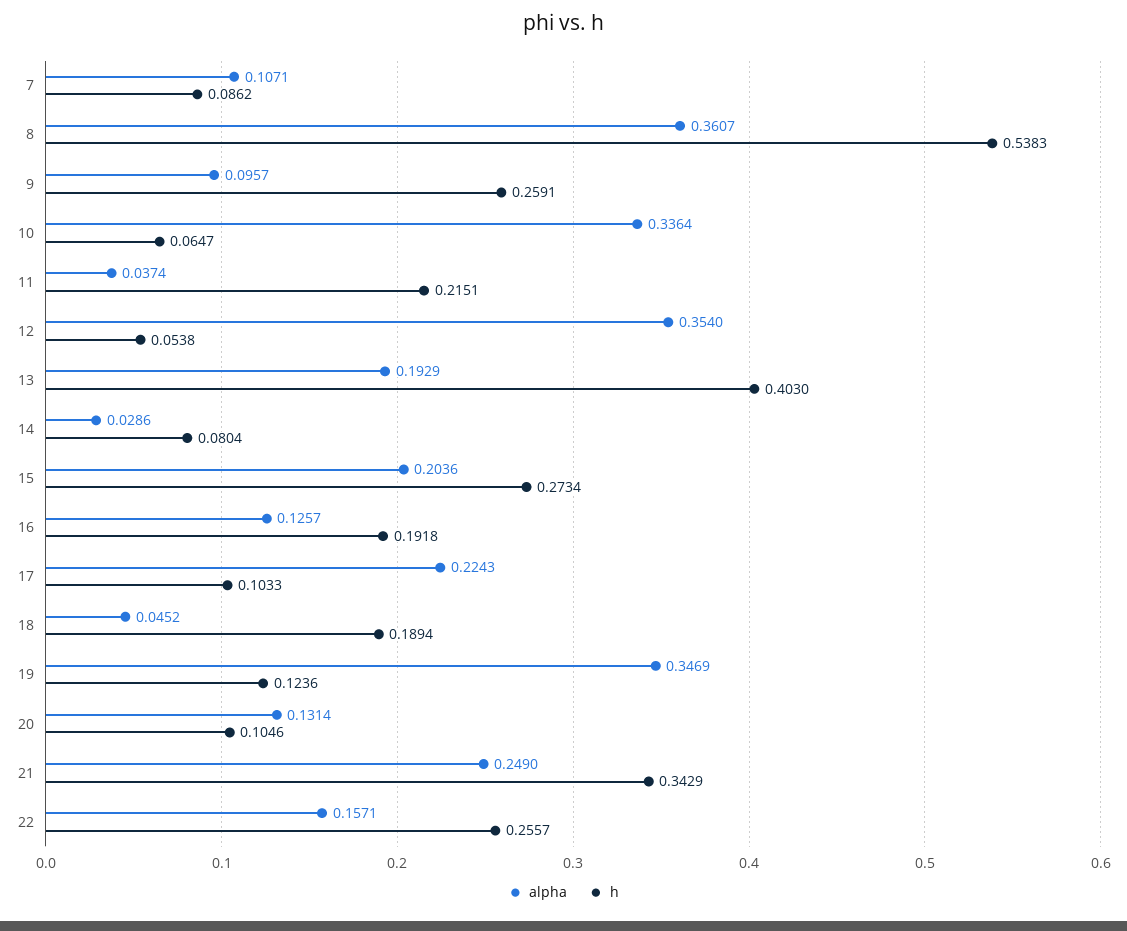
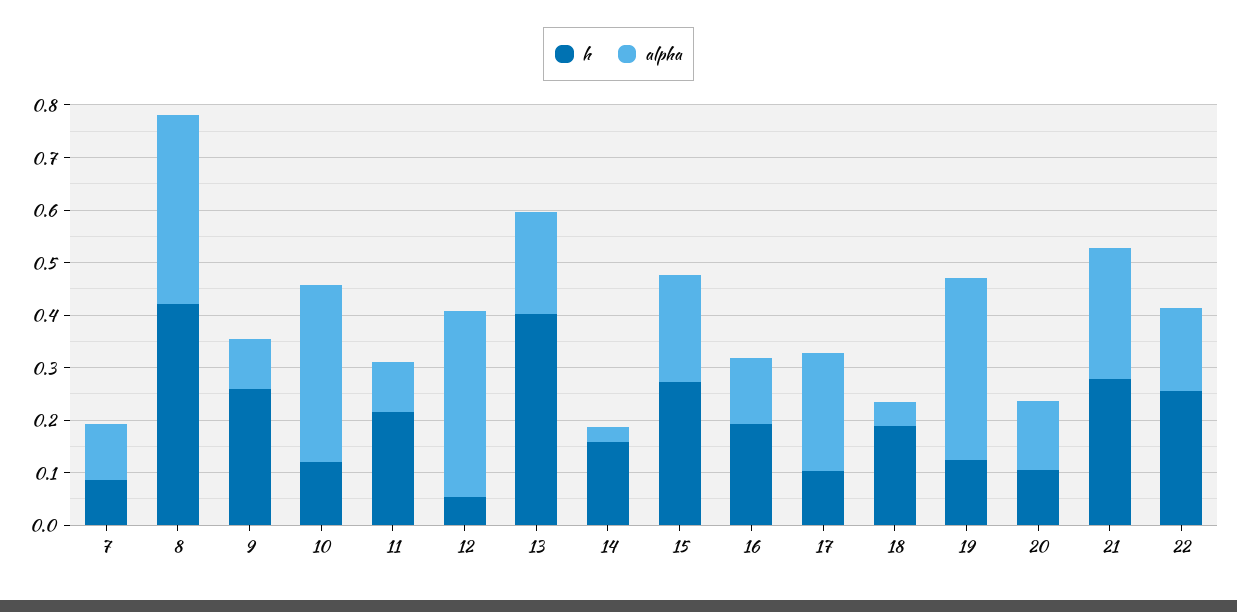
h, 8: 0.5383 -> 0.42
h, 10: 0.0647 -> 0.12
alpha, 11: 0.0374 -> 0.1
h, 14: 0.0804 -> 0.16
h, 21: 0.3429 -> 0.28

